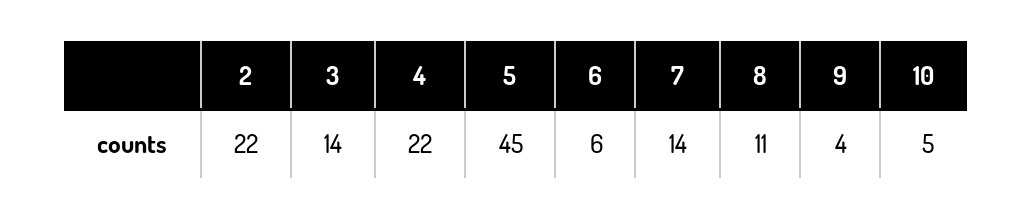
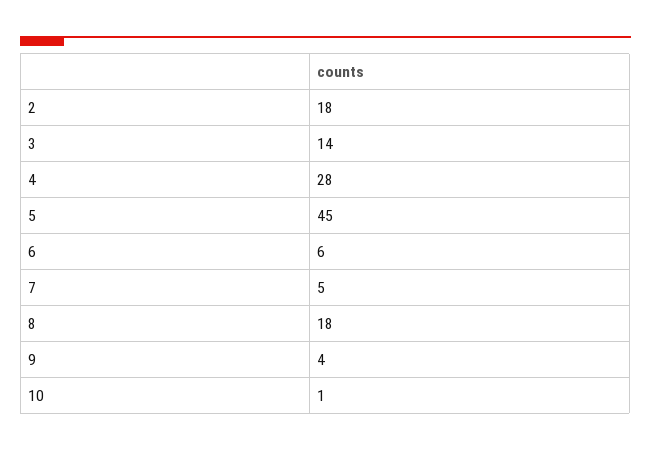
2: 22 -> 18
4: 22 -> 28
7: 14 -> 5
8: 11 -> 18
10: 5 -> 1

